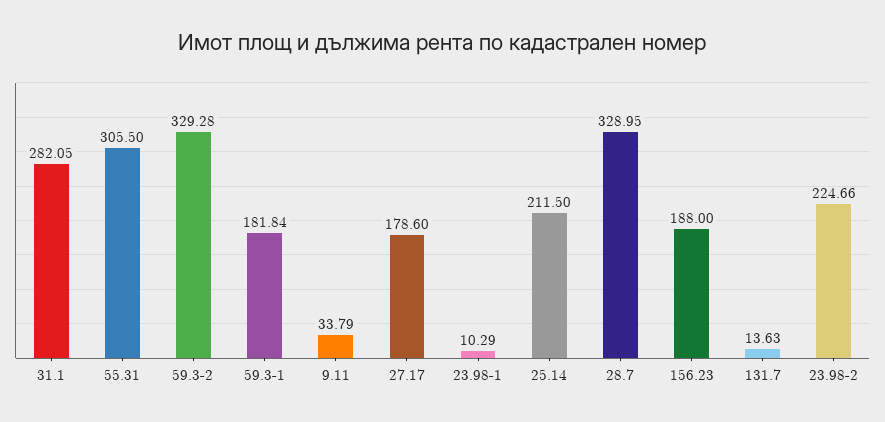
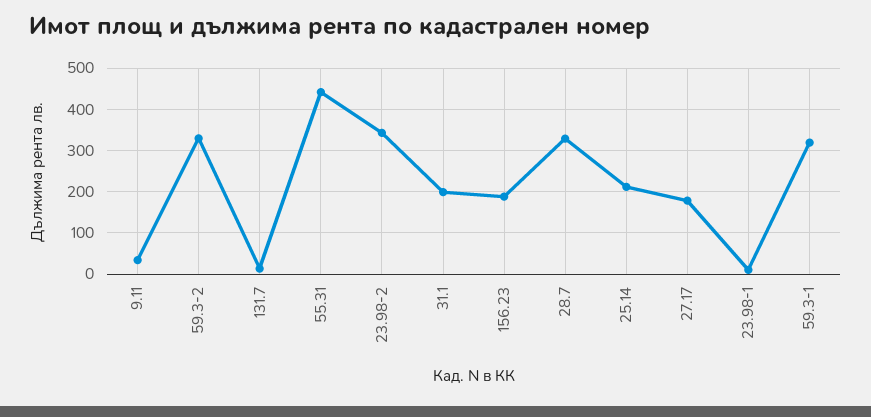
31.1: 282.05 -> 200
55.31: 305.5 -> 440
59.3-1: 181.84 -> 320
23.98-2: 224.66 -> 340

